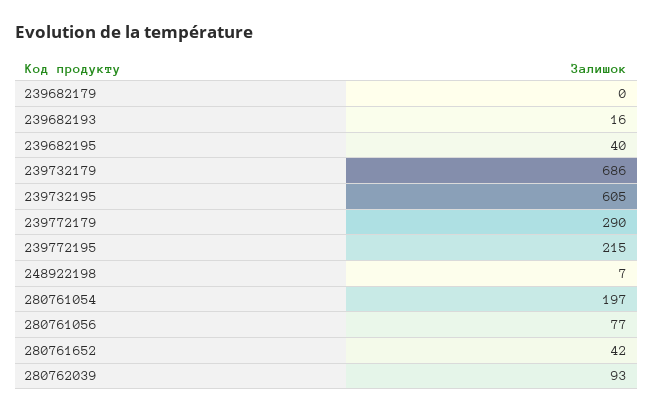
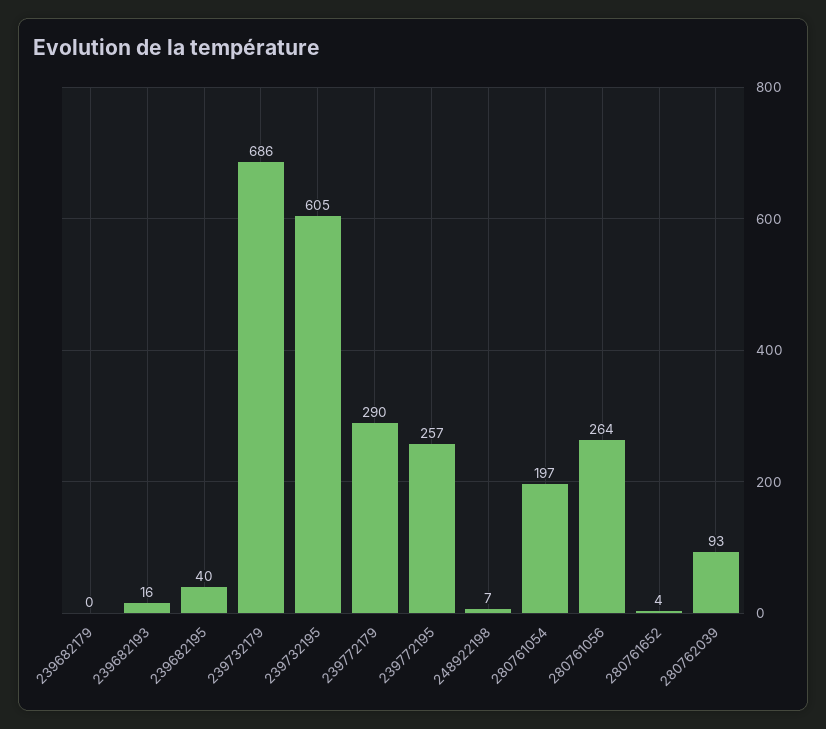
239772195: 215 -> 257
280761056: 77 -> 264
280761652: 42 -> 4

